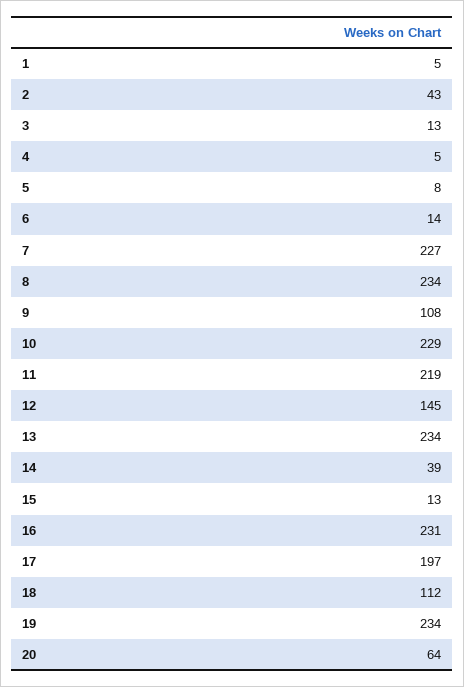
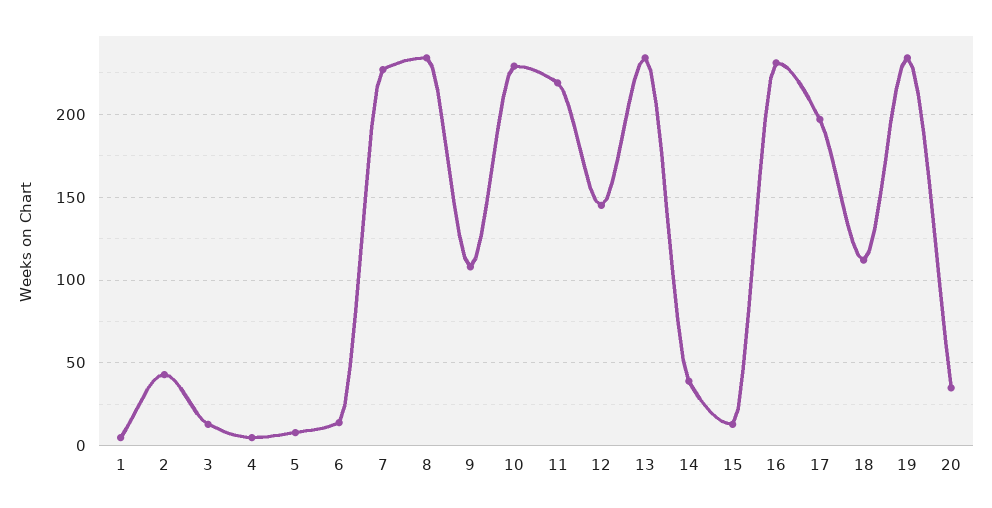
20: 64 -> 35

